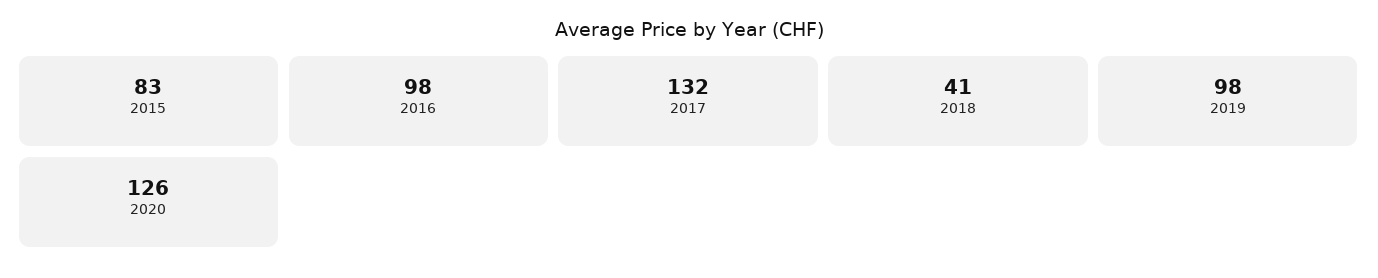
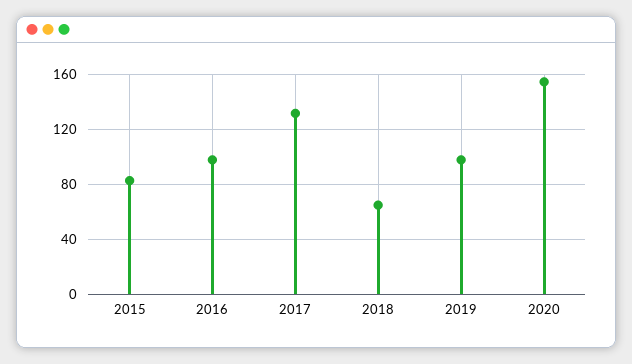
2018: 41 -> 65
2020: 126 -> 155

